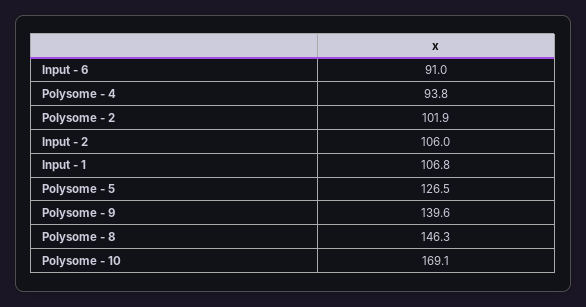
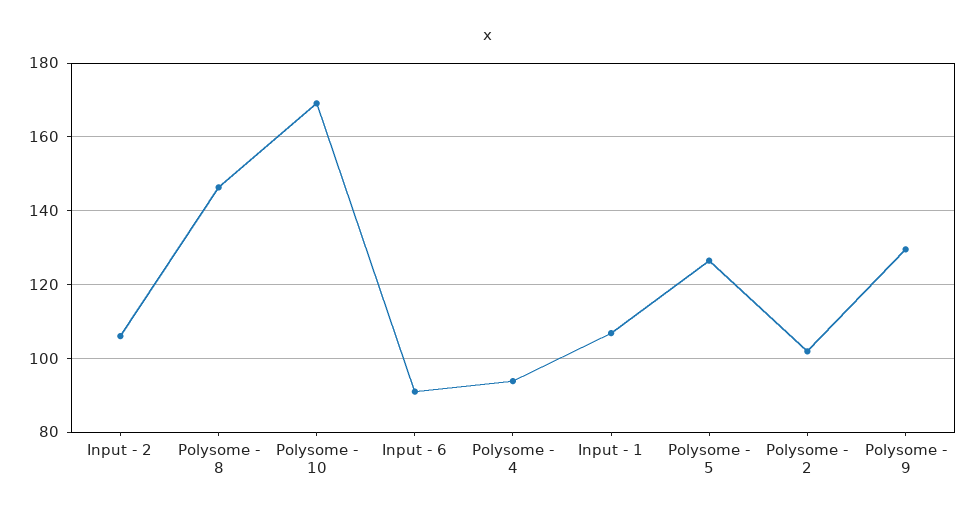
Polysome - 9: 139.6 -> 130

